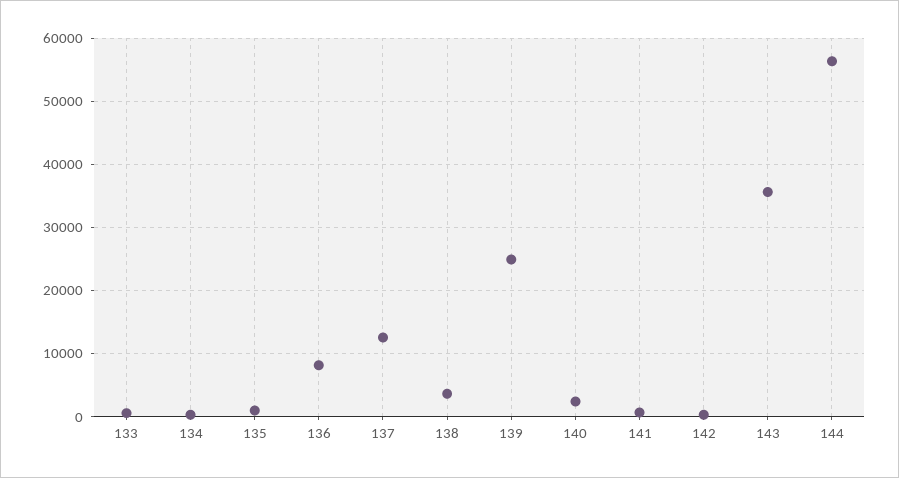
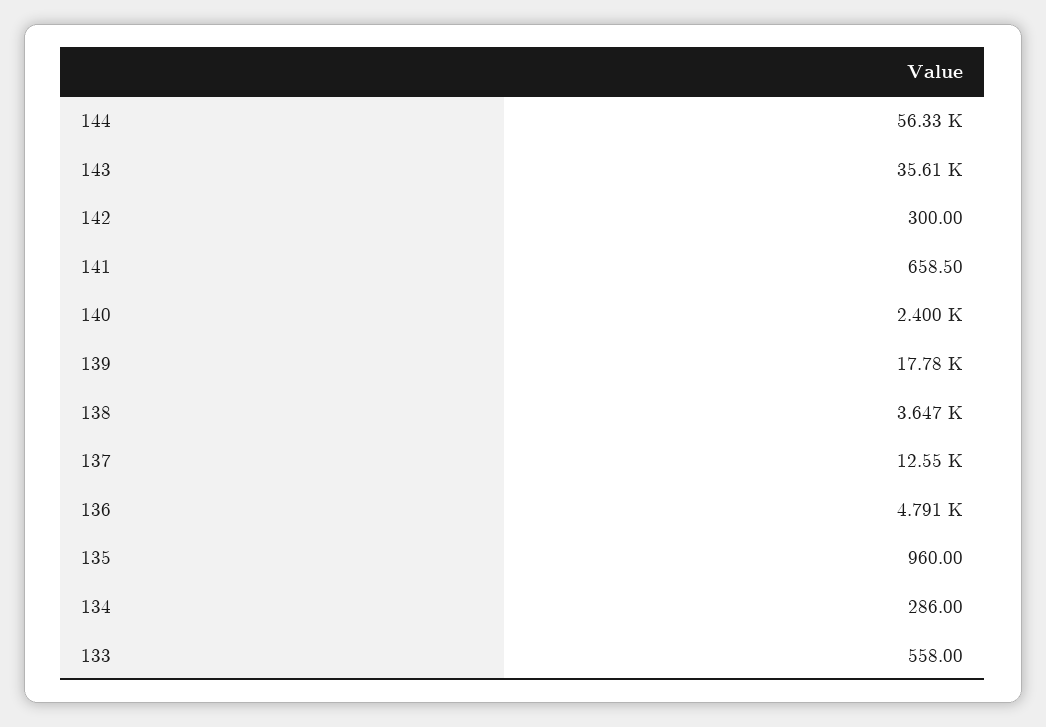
136: 8000 -> 4791
139: 25000 -> 17780

